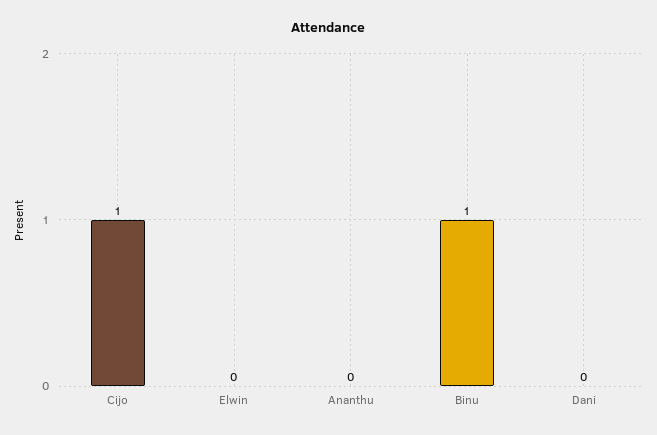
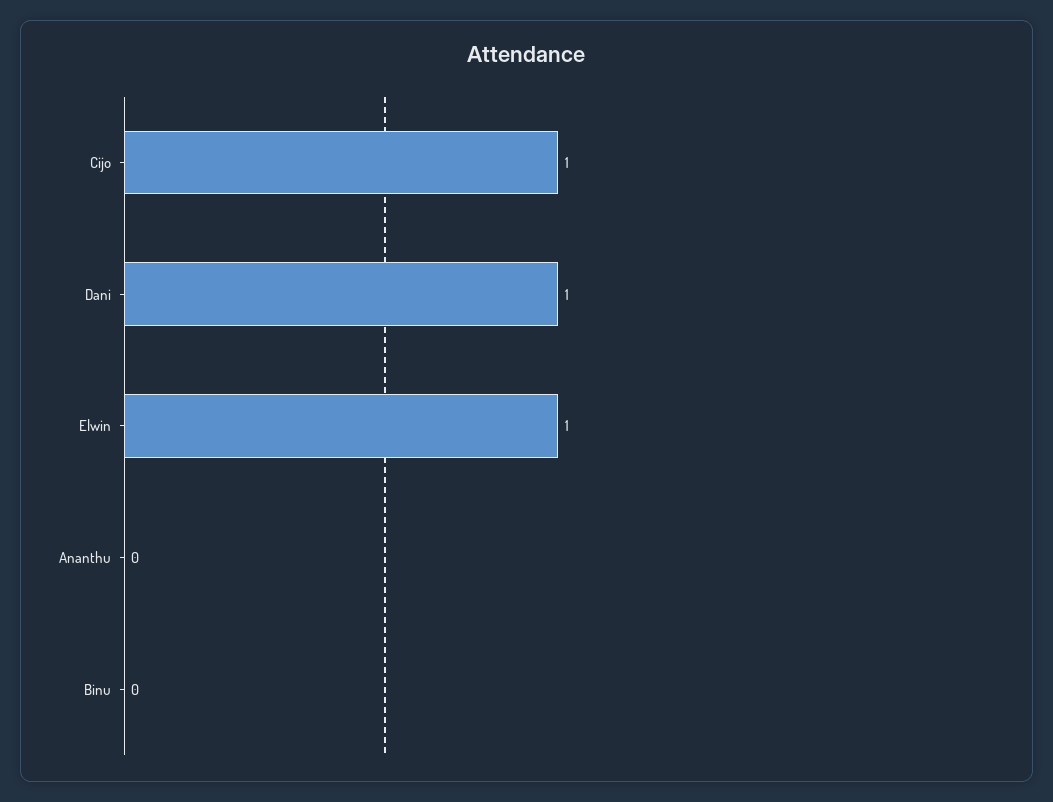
Elwin: 0 -> 1
Binu: 1 -> 0
Dani: 0 -> 1

